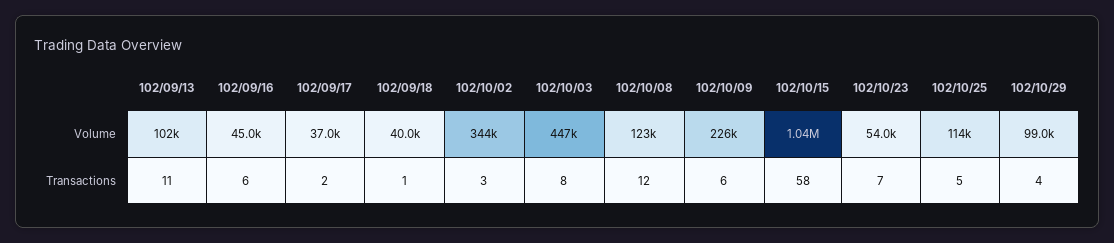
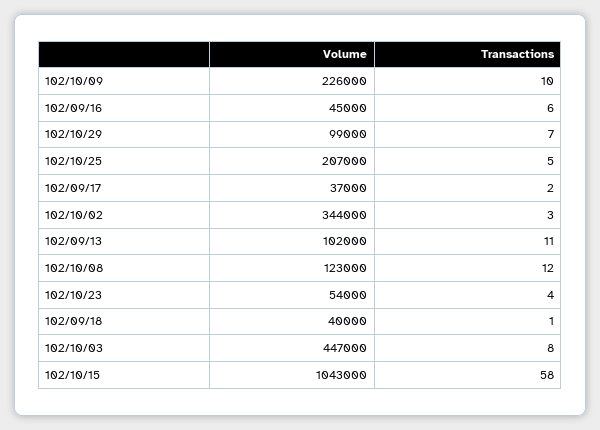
102/10/25, Volume: 114000 -> 207000
102/10/09, Transactions: 6 -> 10
102/10/23, Transactions: 7 -> 4
102/10/29, Transactions: 4 -> 7

